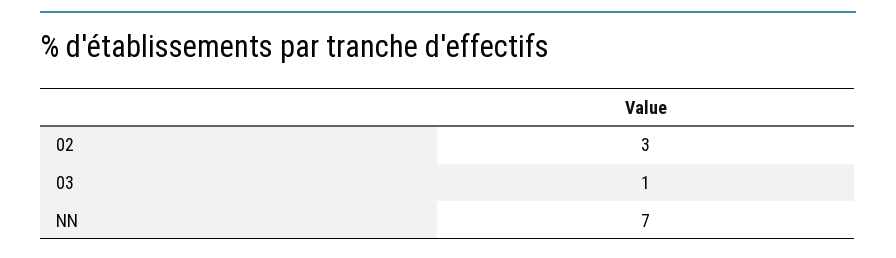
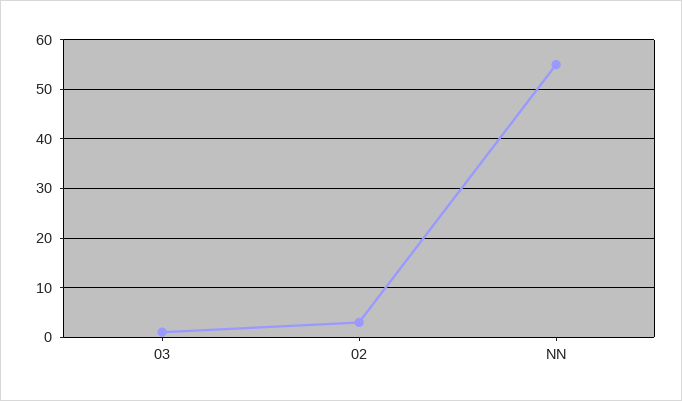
NN: 7 -> 55

